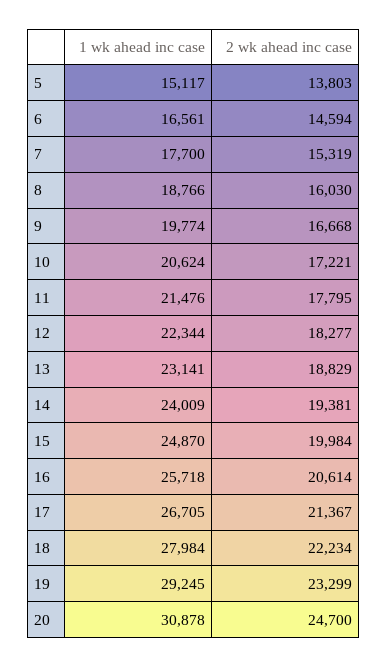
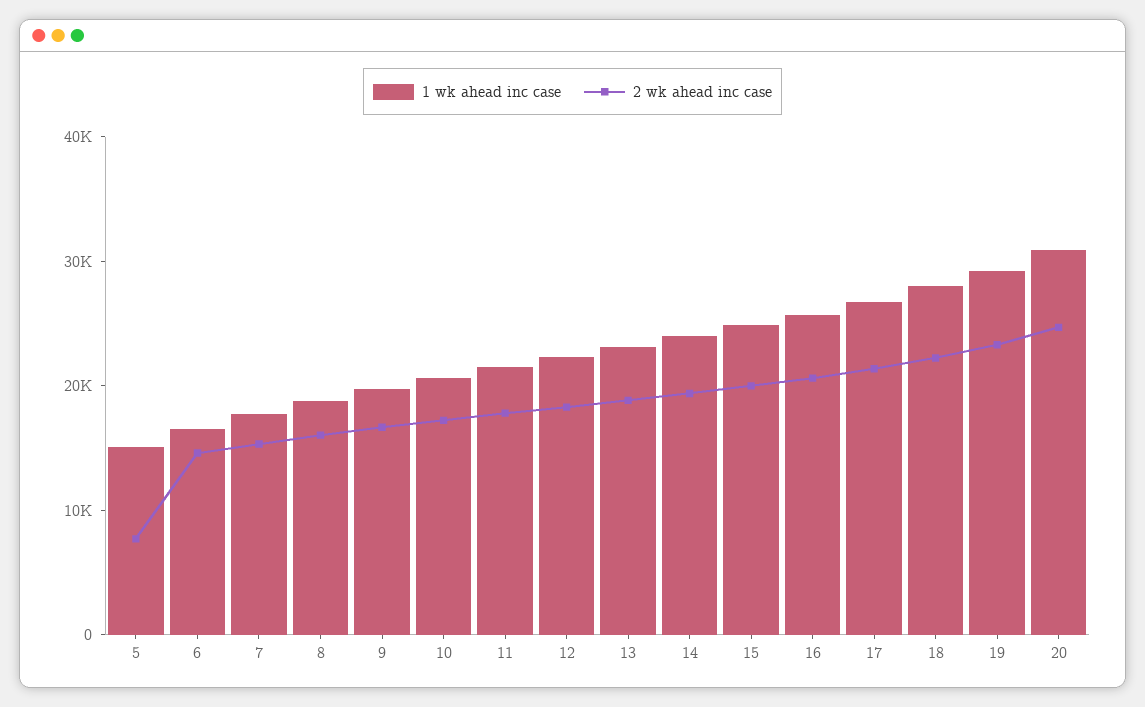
2 wk ahead inc case, 5: 13803 -> 8000

